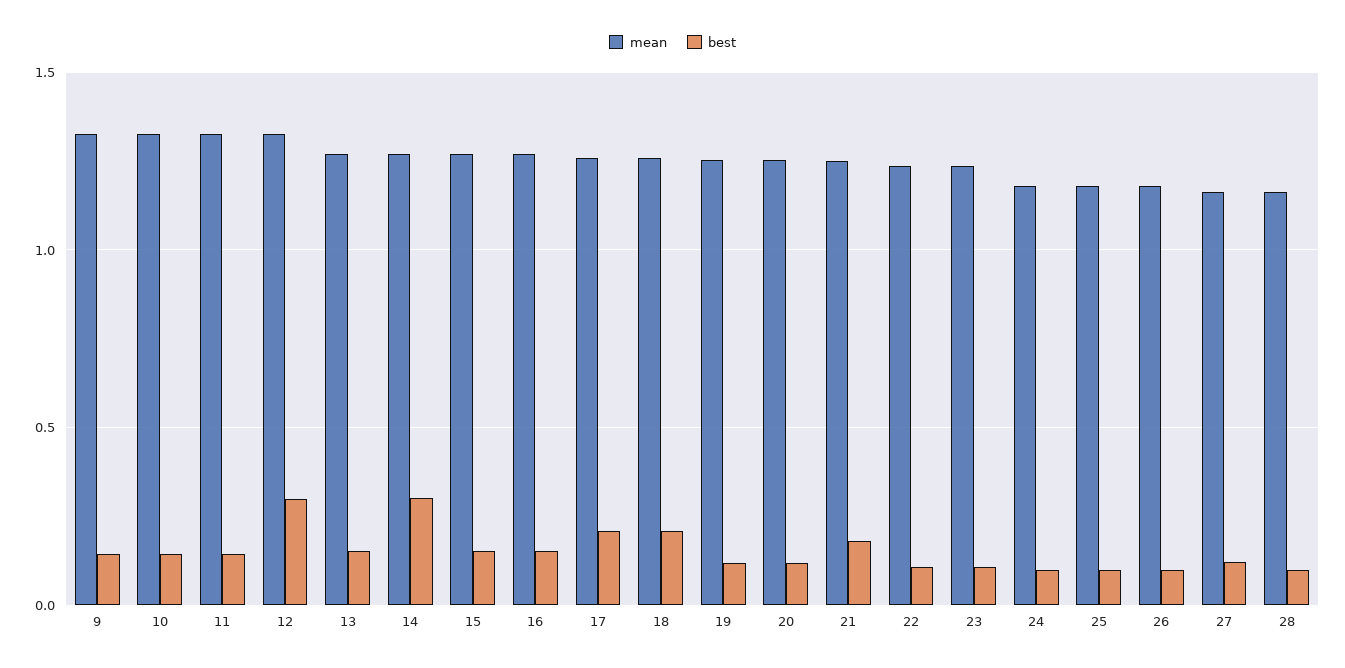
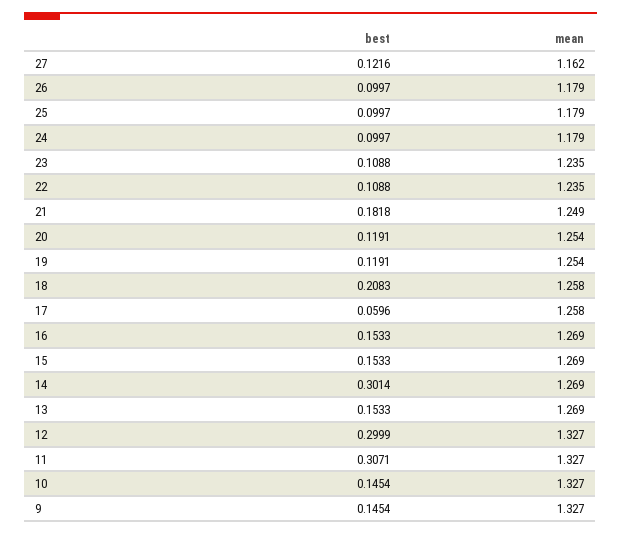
best, 11: 0.15 -> 0.3071
best, 17: 0.2 -> 0.0596
mean, 28: 1.15 -> none
best, 28: 0.1 -> none

